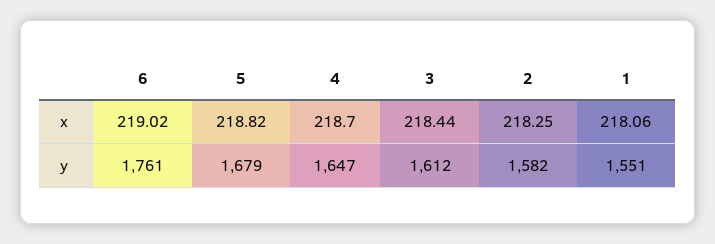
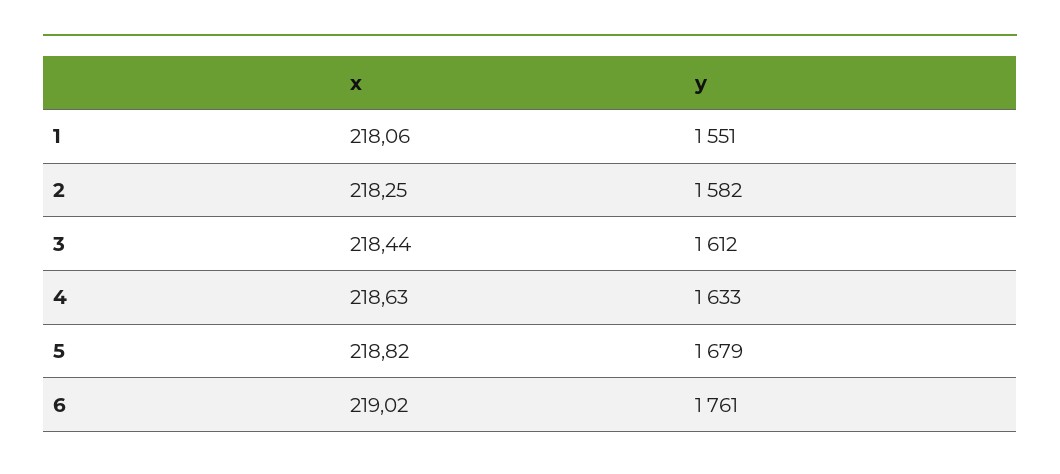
4, x: 218.7 -> 218.63
4, y: 1647 -> 1633

